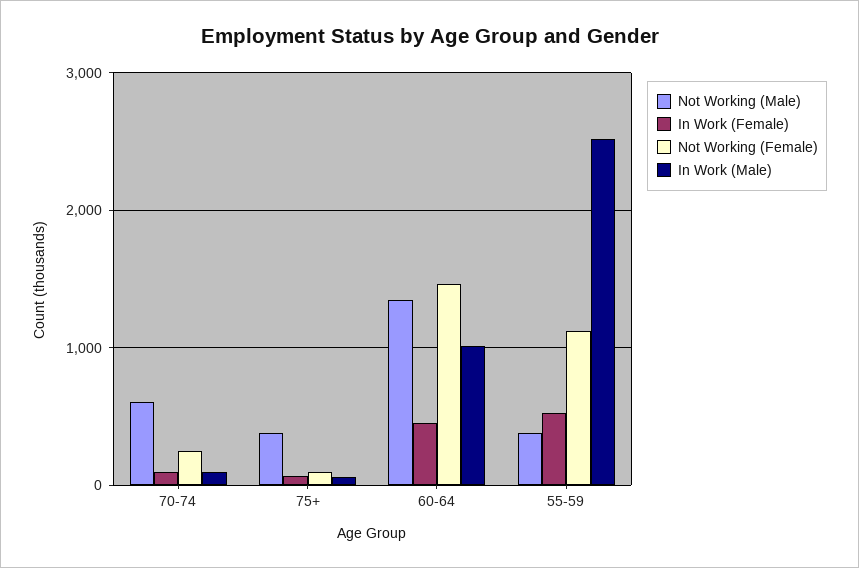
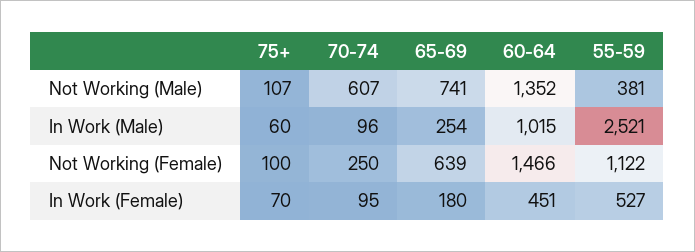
Not Working (Male), 75+: 400 -> 107
Not Working (Male), 65-69: none -> 741
In Work (Male), 65-69: none -> 254
Not Working (Female), 65-69: none -> 639
In Work (Female), 65-69: none -> 180

